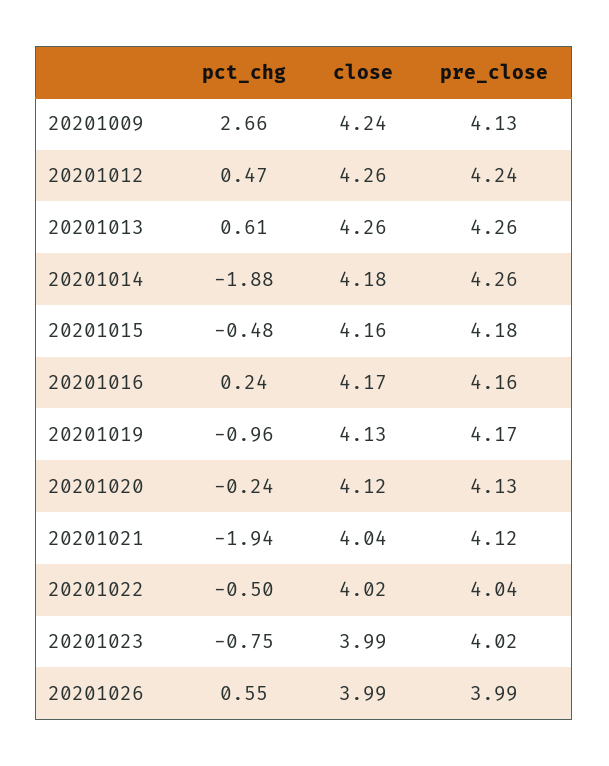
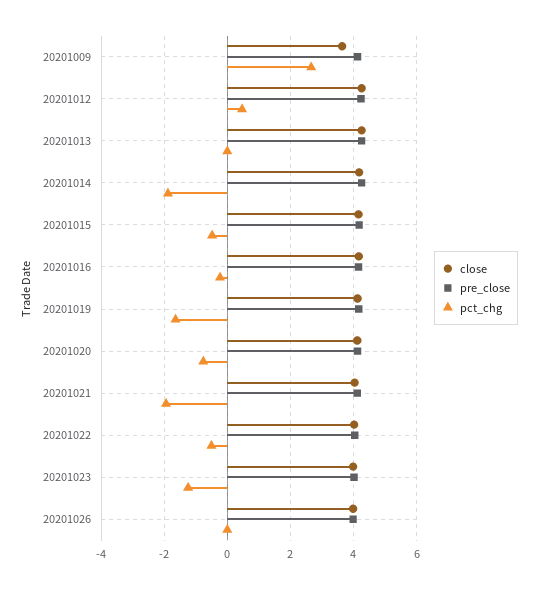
close, 20201009: 4.24 -> 3.6
pct_chg, 20201013: 0.61 -> 0
pct_chg, 20201016: 0.24 -> -0.2
pct_chg, 20201019: -0.96 -> -1.6
pct_chg, 20201020: -0.24 -> -0.8
pct_chg, 20201023: -0.75 -> -1.2
pct_chg, 20201026: 0.55 -> 0

